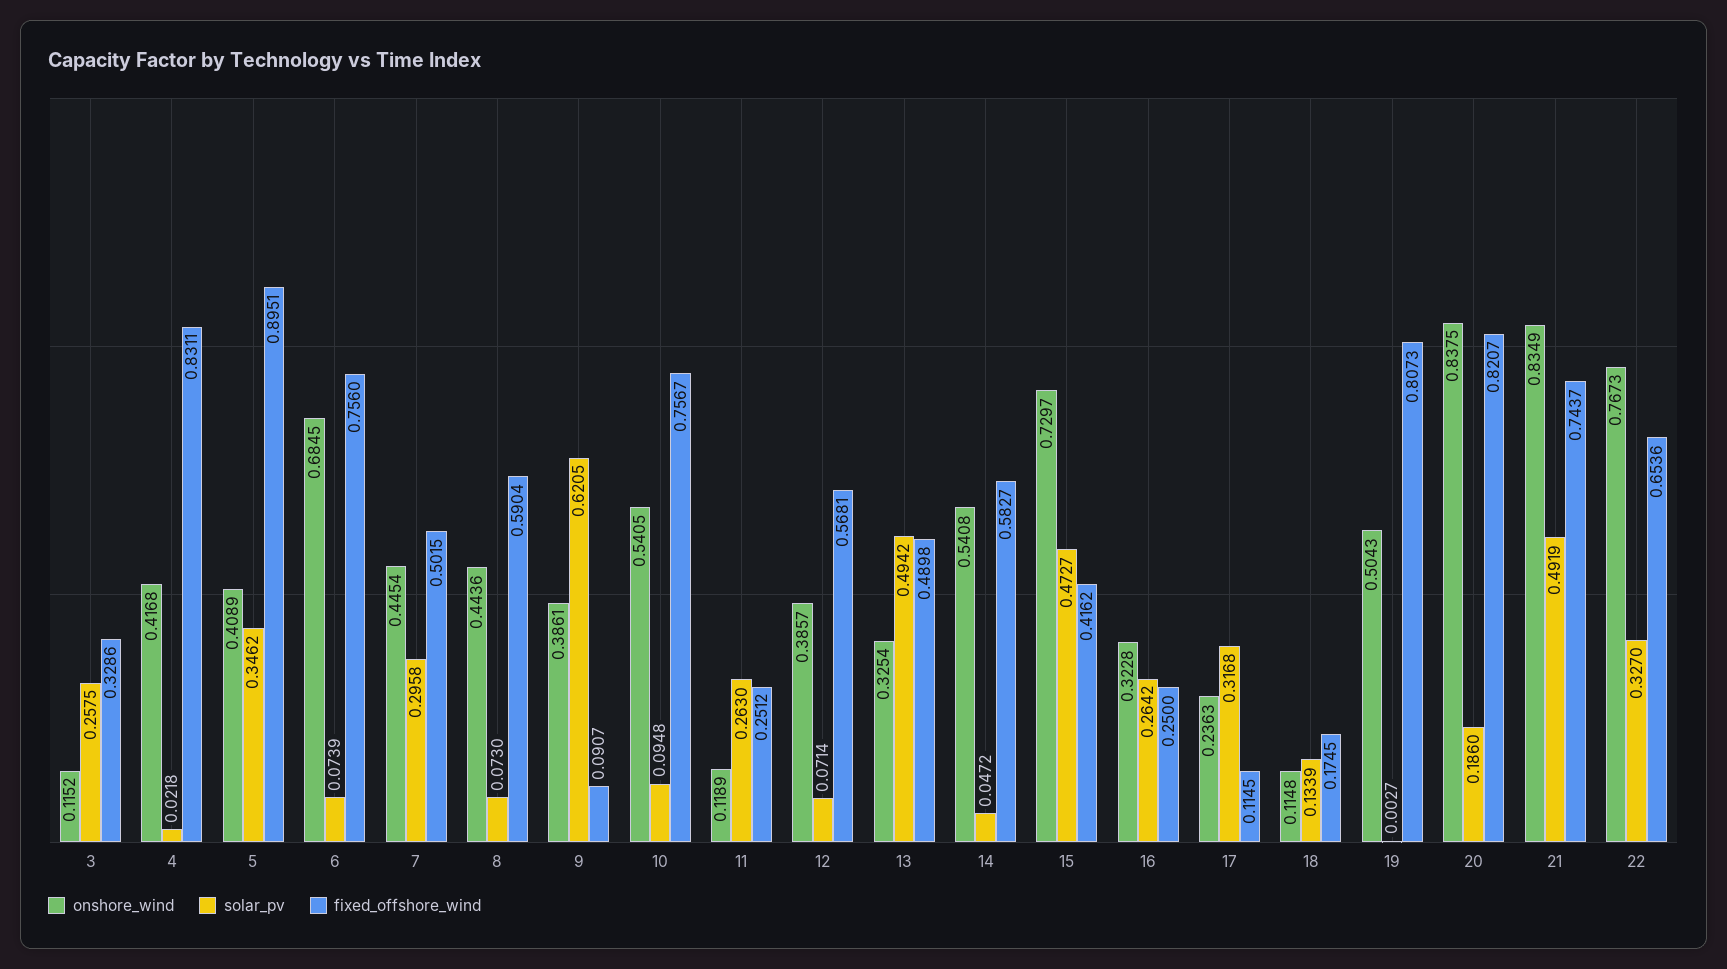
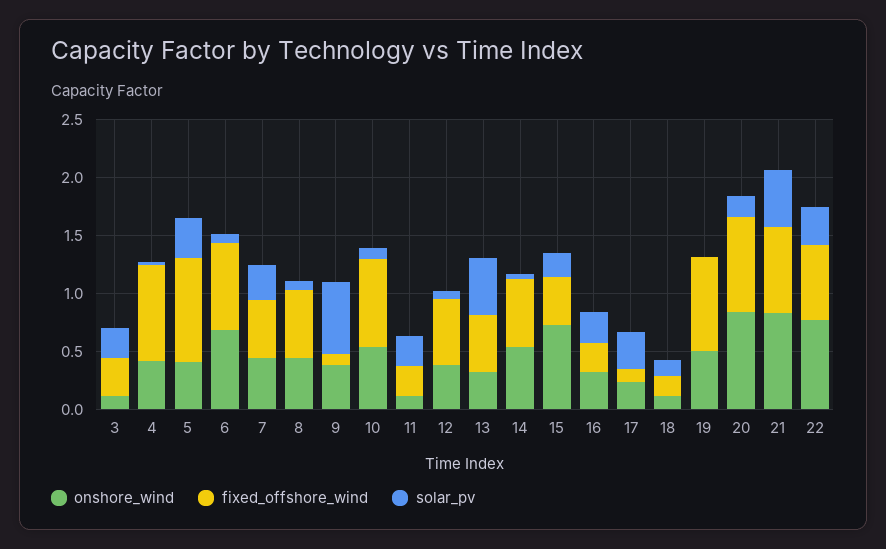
solar_pv, 15: 0.4727 -> 0.2

